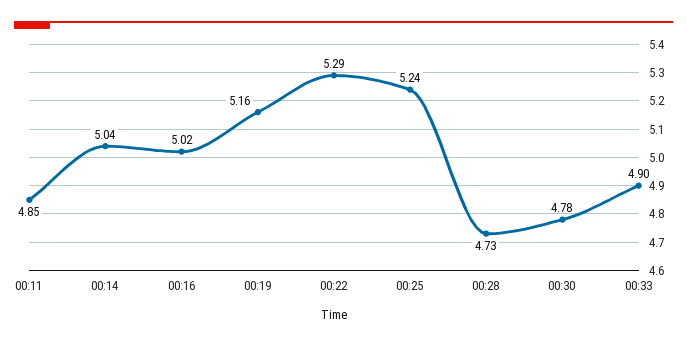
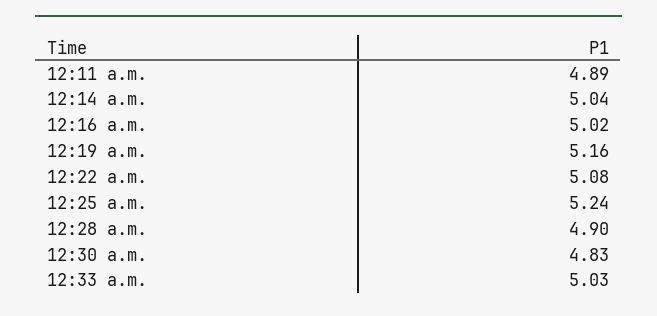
00:11: 4.85 -> 4.89
00:22: 5.29 -> 5.08
00:28: 4.73 -> 4.9
00:30: 4.78 -> 4.83
00:33: 4.9 -> 5.03

